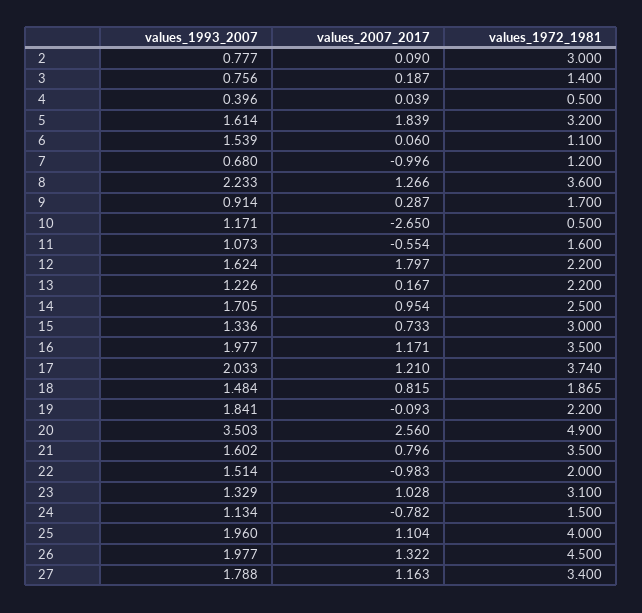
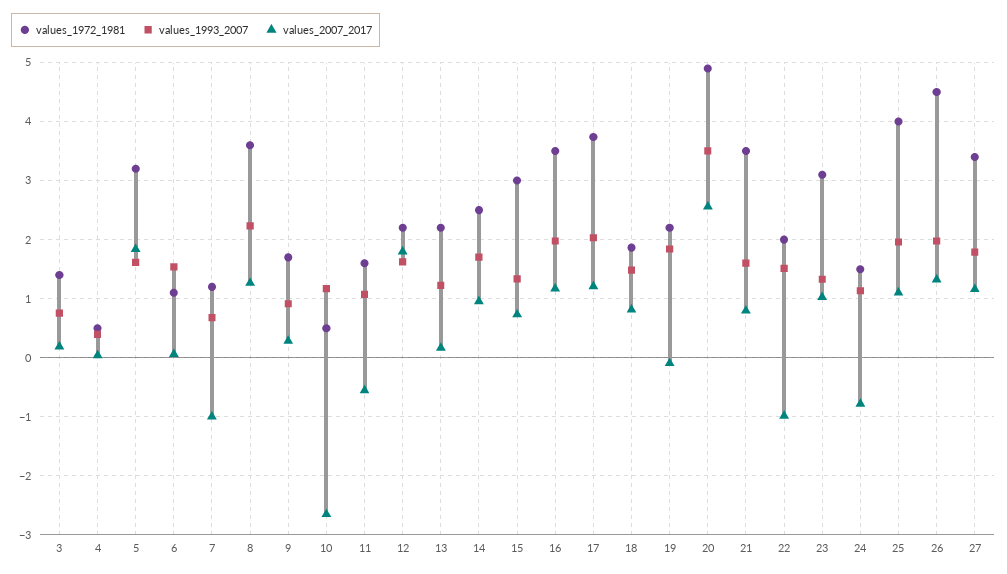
values_1993_2007, 2: 0.777 -> none
values_2007_2017, 2: 0.09 -> none
values_1972_1981, 2: 3 -> none

